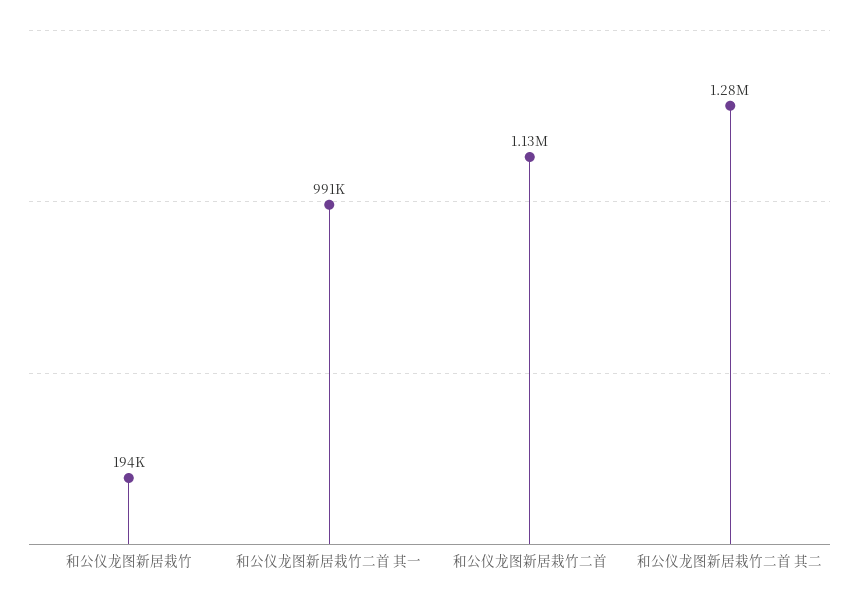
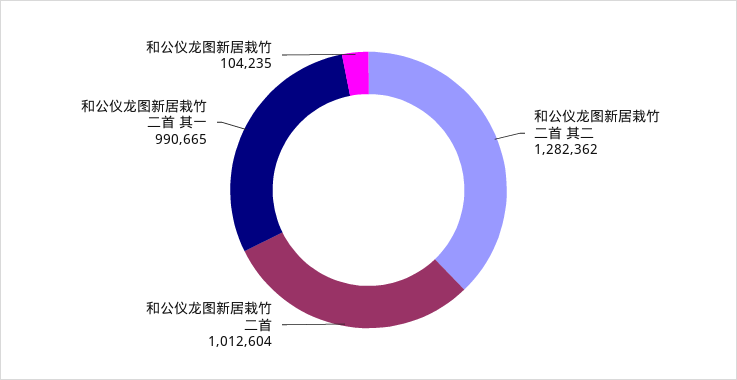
和公仪龙图新居栽竹: 194000 -> 104235
和公仪龙图新居栽竹二首: 1130000 -> 1012604

